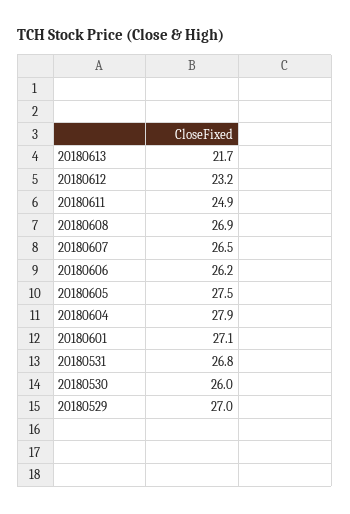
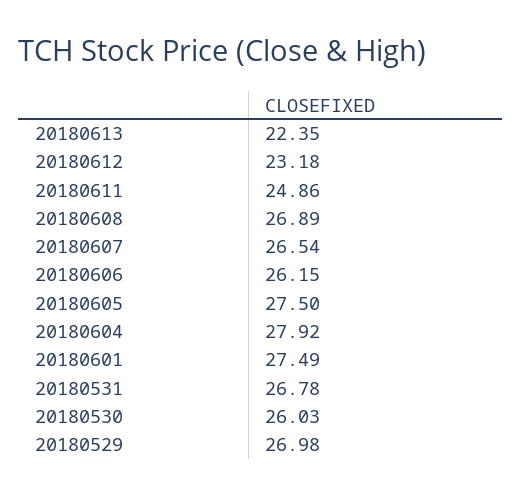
20180613: 21.7 -> 22.35
20180601: 27.1 -> 27.49

